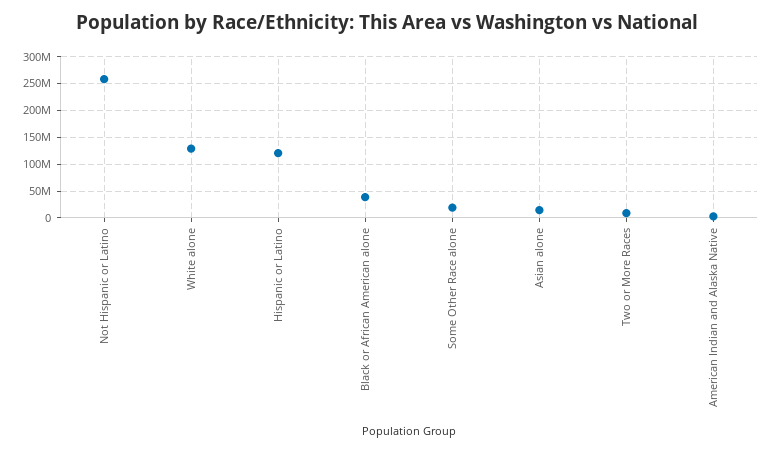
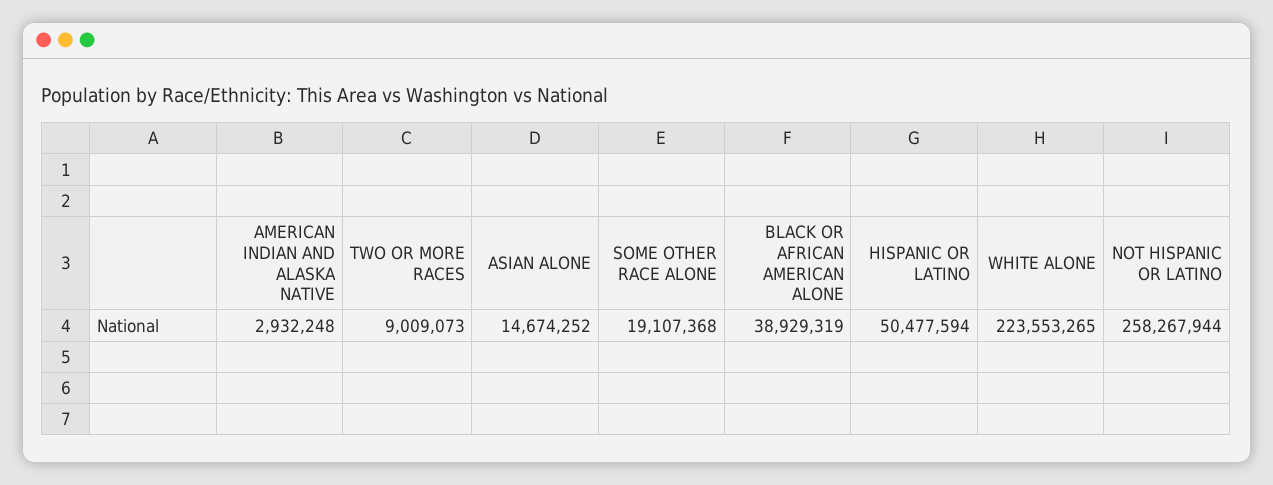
White alone: 125000000 -> 223553265
Hispanic or Latino: 125000000 -> 50477594

